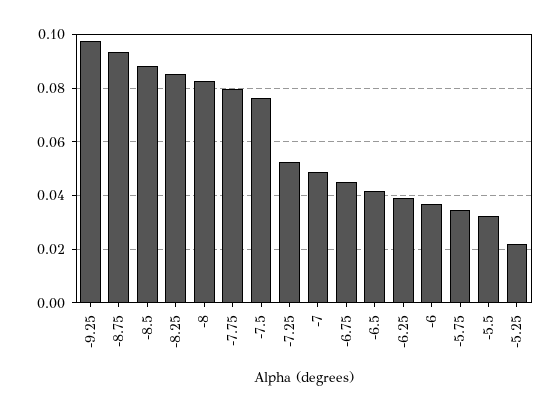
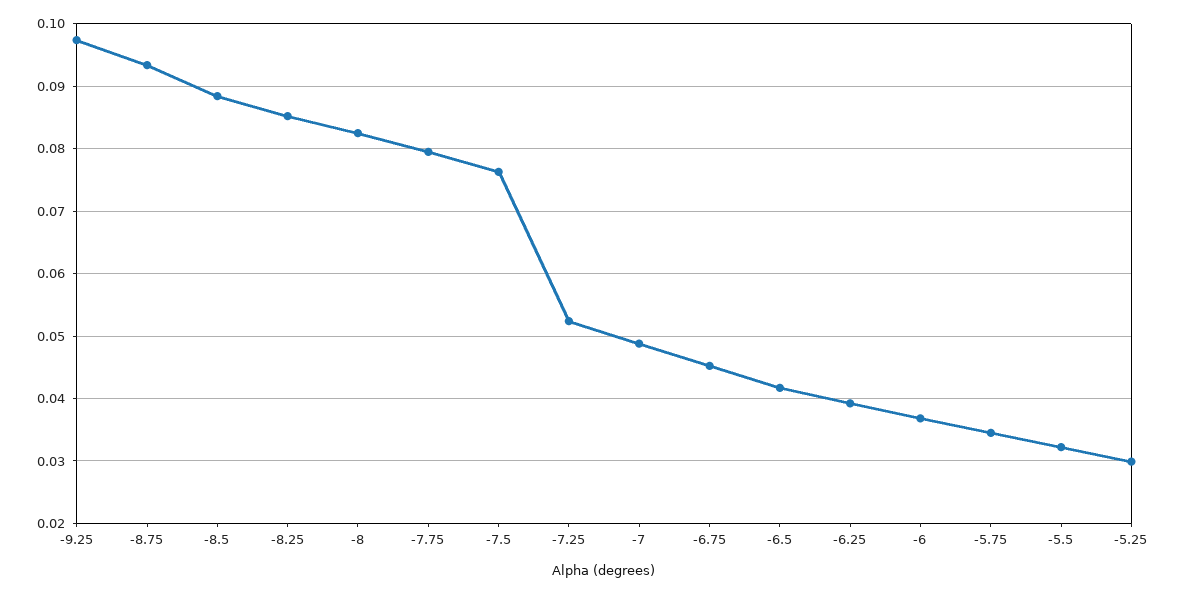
-5.25: 0.0225 -> 0.03

